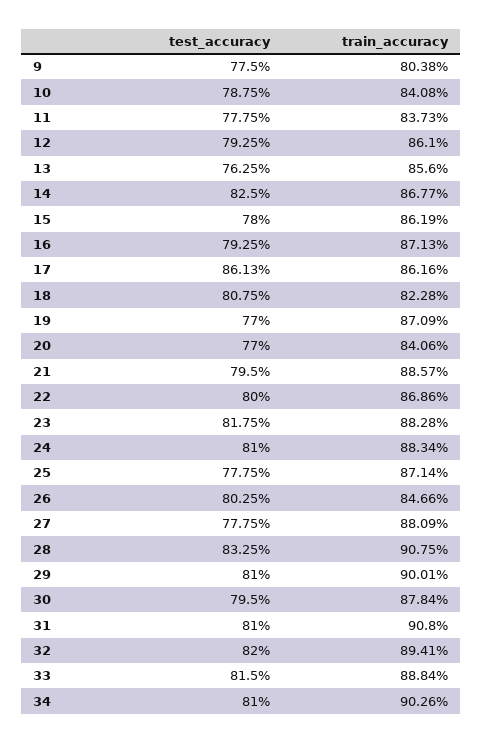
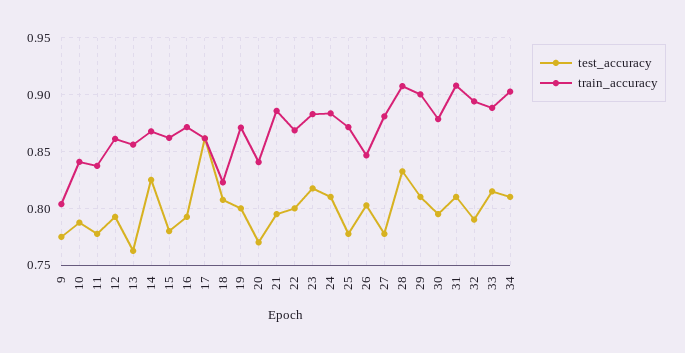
test_accuracy, 19: 0.77 -> 0.8
test_accuracy, 32: 0.82 -> 0.79

